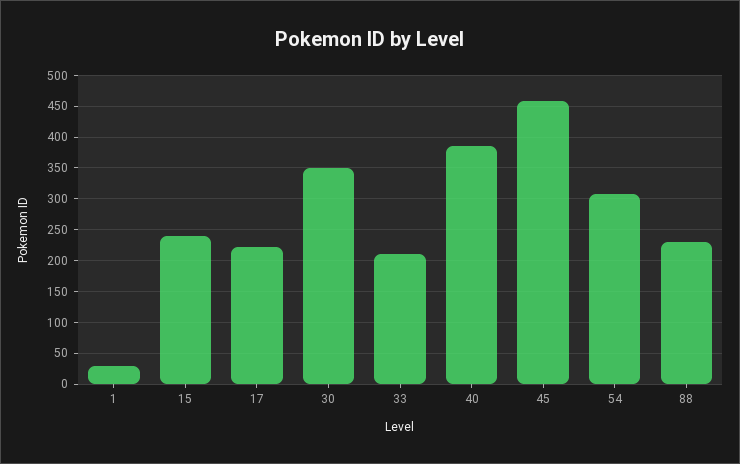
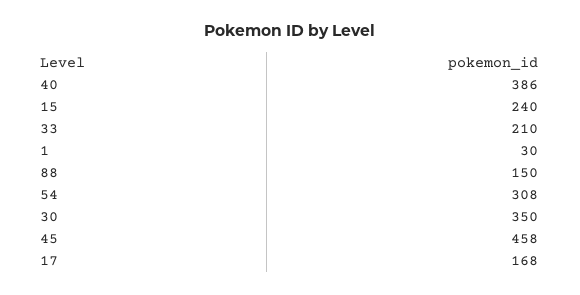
17: 220 -> 168
88: 230 -> 150

